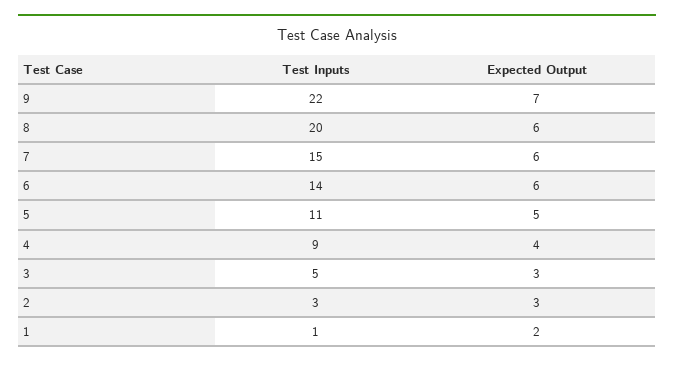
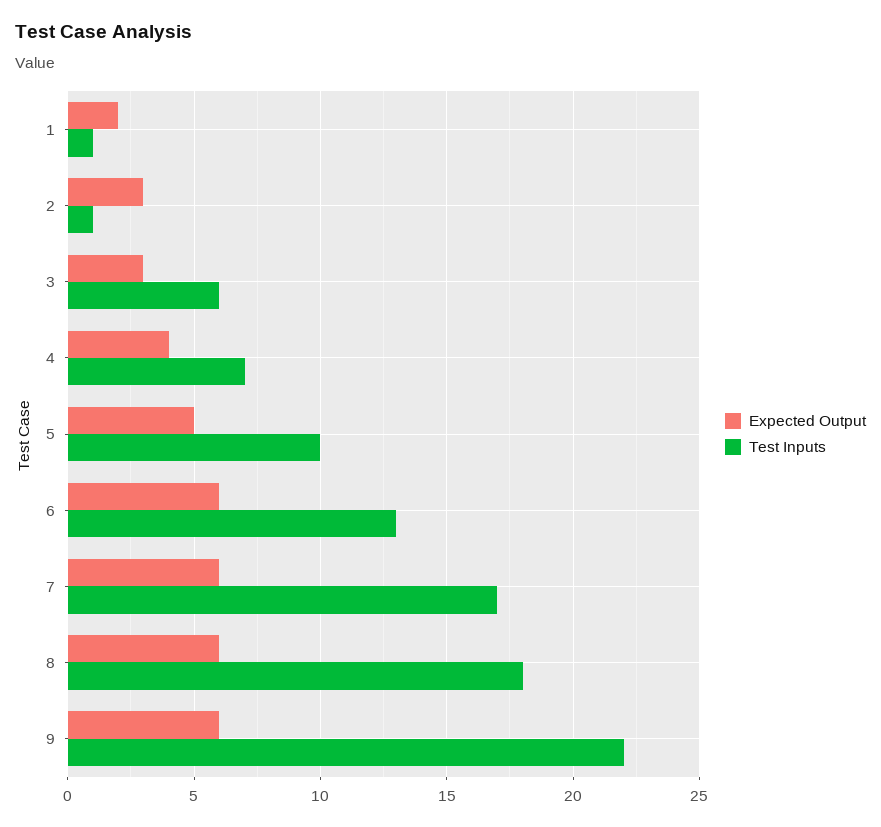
Expected Output, 9: 7 -> 6
Test Inputs, 8: 20 -> 18
Test Inputs, 7: 15 -> 17
Test Inputs, 6: 14 -> 13
Test Inputs, 5: 11 -> 10
Test Inputs, 4: 9 -> 7
Test Inputs, 3: 5 -> 6
Test Inputs, 2: 3 -> 1

